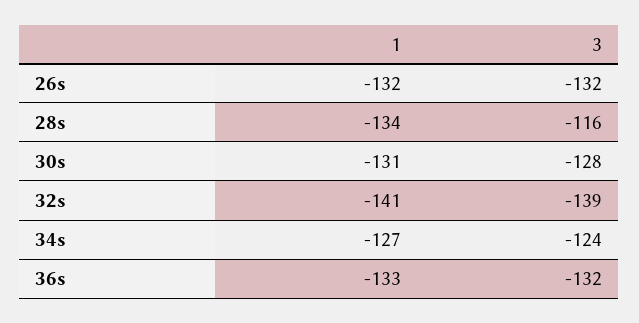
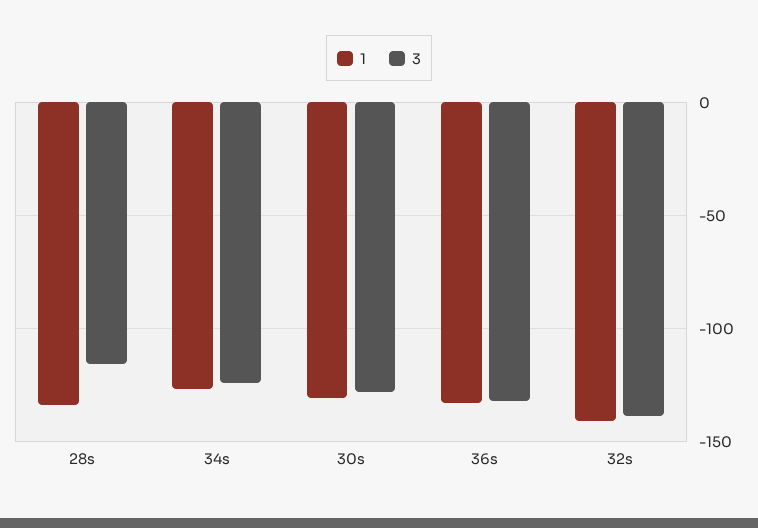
1, 26s: -132 -> none
3, 26s: -132 -> none

